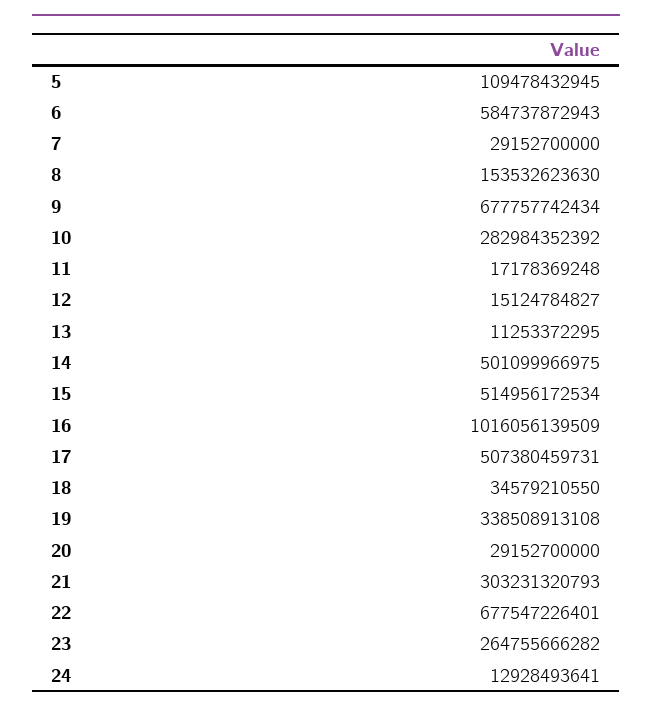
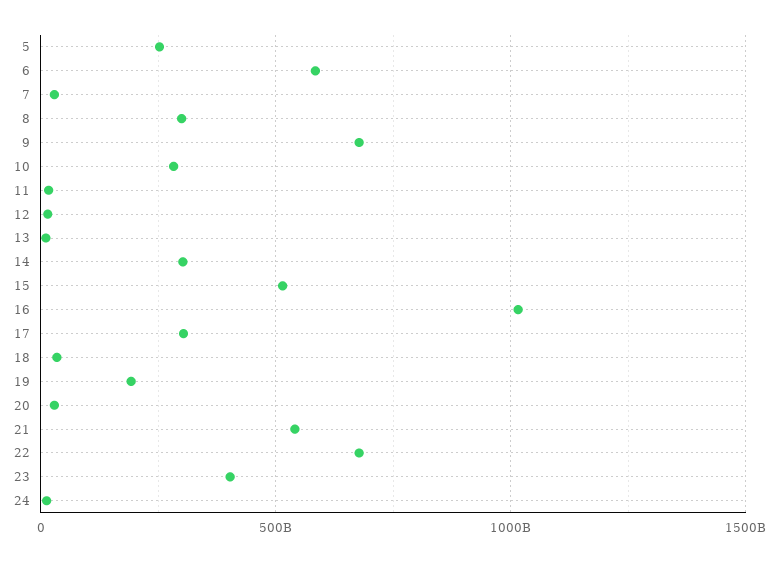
5: 109478432945 -> 250000000000
8: 153532623630 -> 300000000000
14: 501099966975 -> 300000000000
17: 507380459731 -> 300000000000
19: 338508913108 -> 200000000000
21: 303231320793 -> 550000000000
23: 264755666282 -> 400000000000

